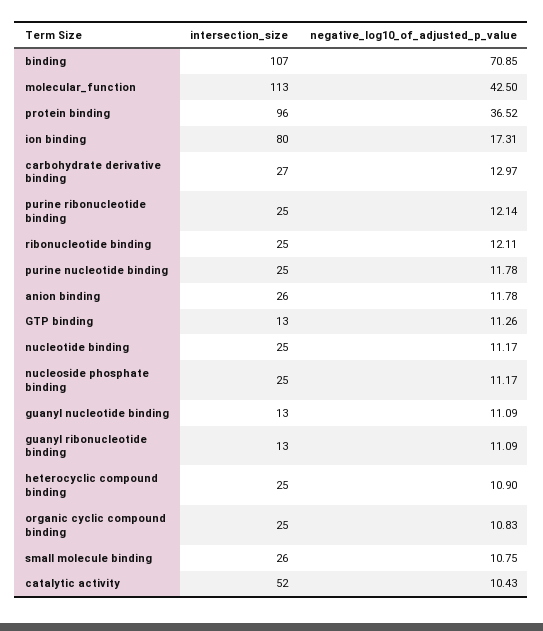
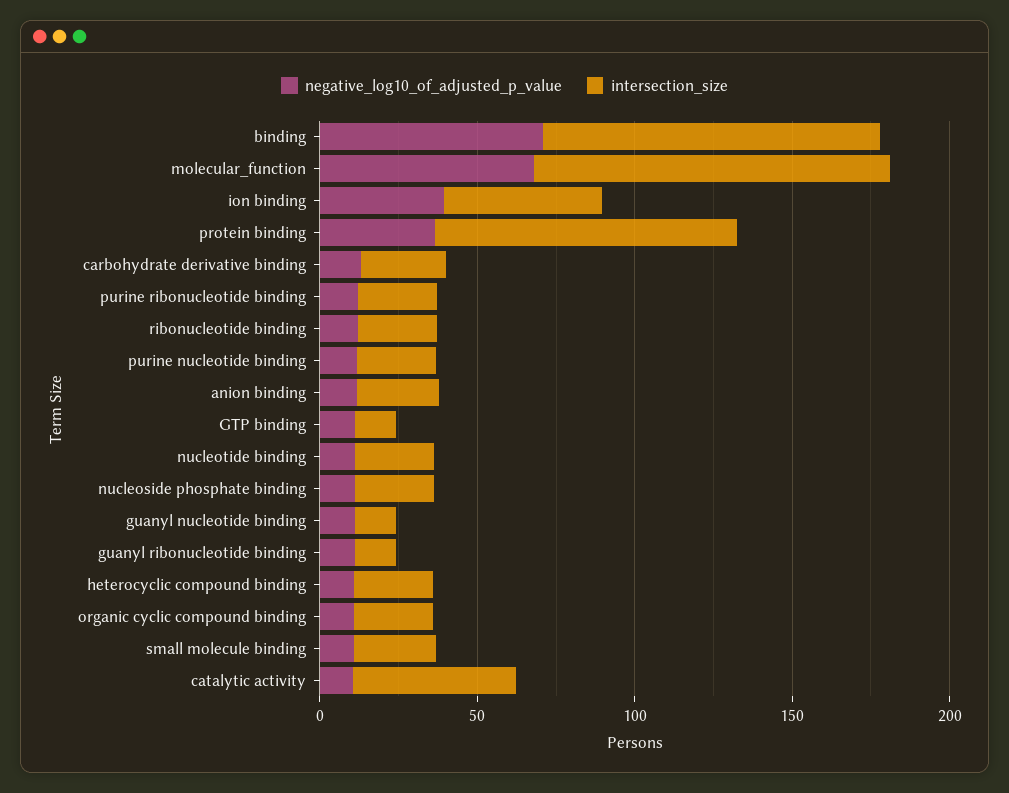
negative_log10_of_adjusted_p_value, molecular_function: 42.5 -> 70
intersection_size, ion binding: 80 -> 50
negative_log10_of_adjusted_p_value, ion binding: 17.31 -> 40

